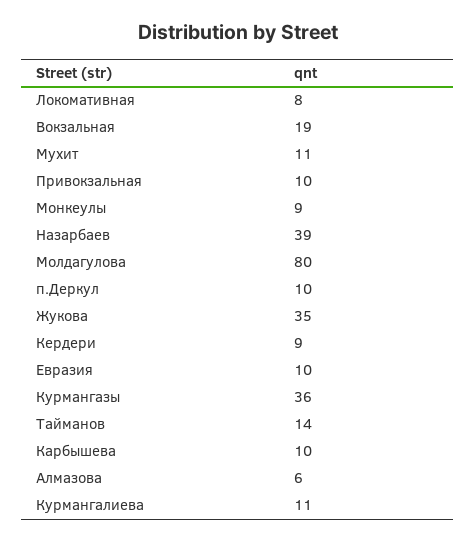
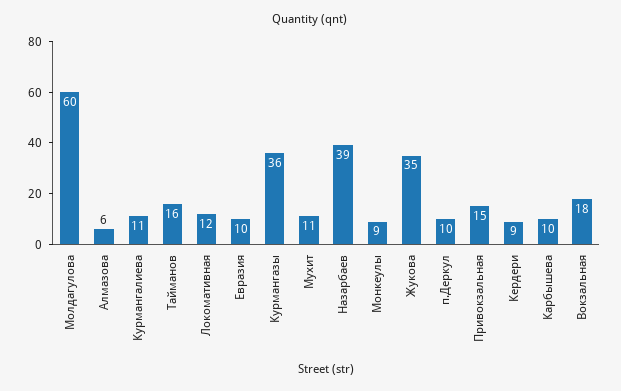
Локомативная: 8 -> 12
Вокзальная: 19 -> 18
Привокзальная: 10 -> 15
Молдагулова: 80 -> 60
Тайманов: 14 -> 16

